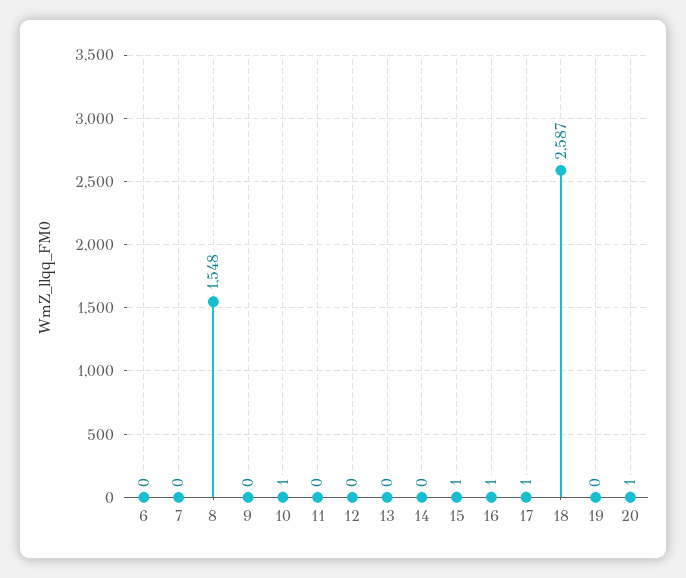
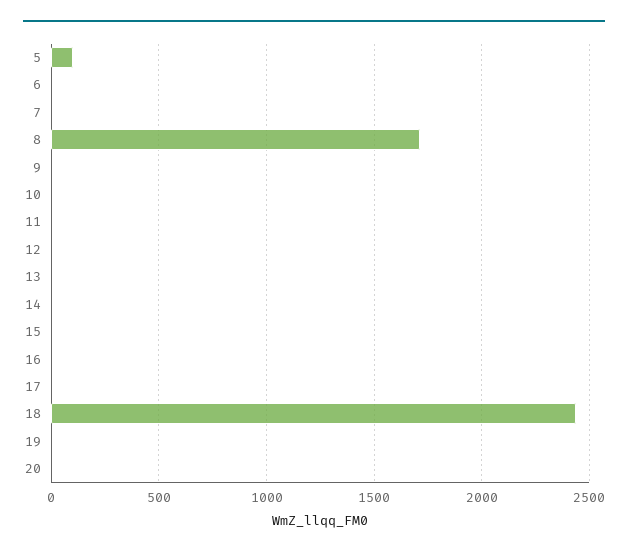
8: 1548 -> 1700
18: 2587 -> 2450
5: none -> 100

